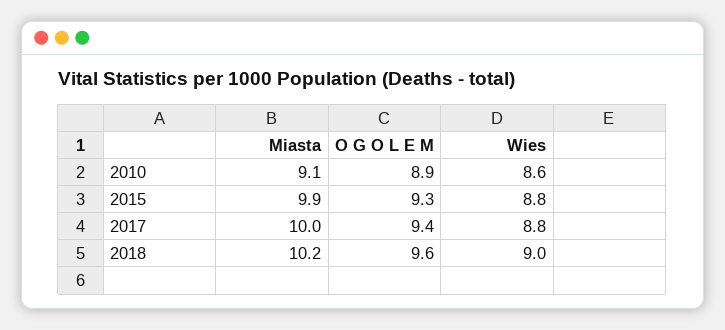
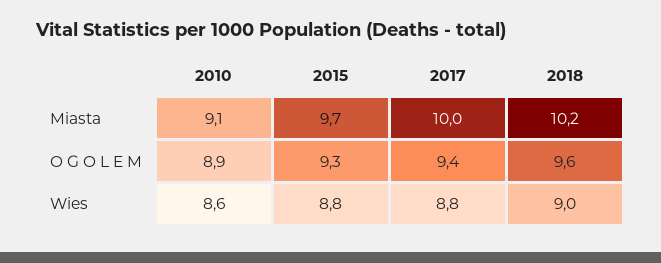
Miasta, 2015: 9.9 -> 9.7

